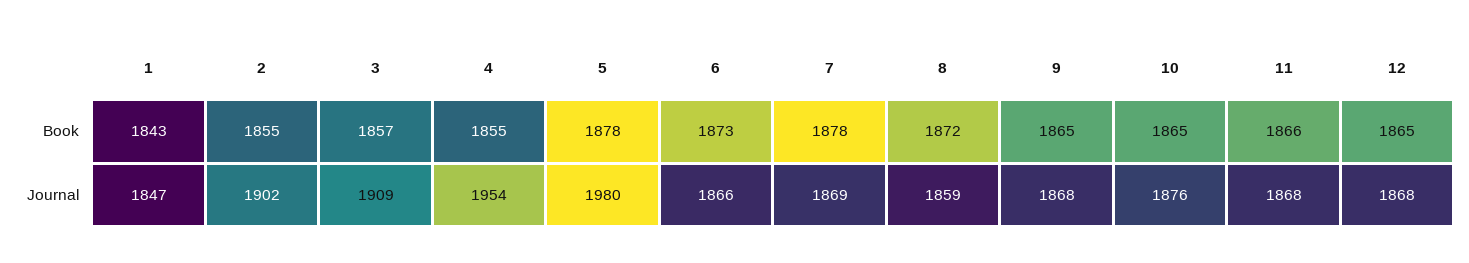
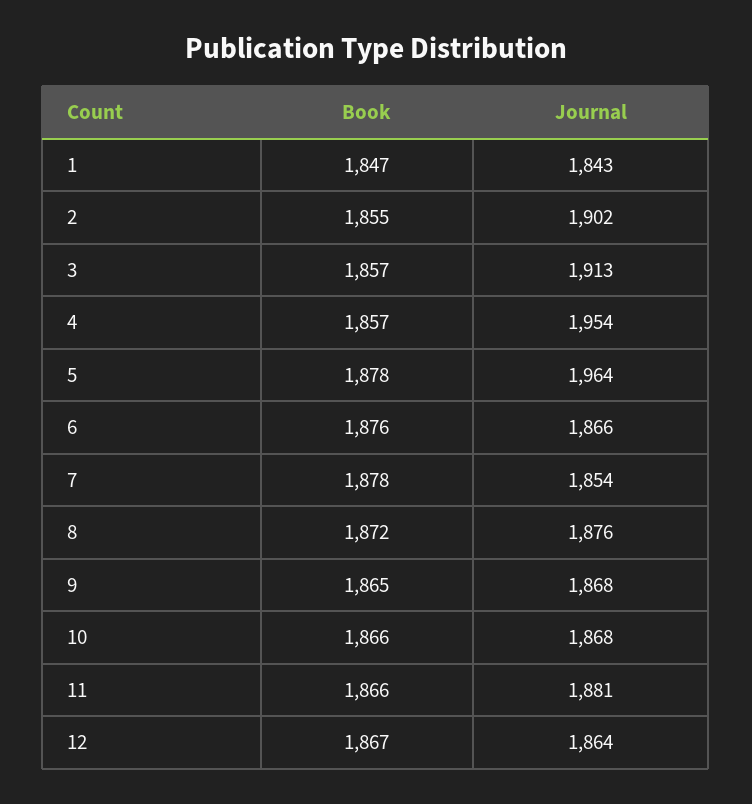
1, Book: 1843 -> 1847
4, Book: 1855 -> 1857
6, Book: 1873 -> 1876
10, Book: 1865 -> 1866
12, Book: 1865 -> 1867
1, Journal: 1847 -> 1843
3, Journal: 1909 -> 1913
5, Journal: 1980 -> 1964
7, Journal: 1869 -> 1854
8, Journal: 1859 -> 1876
10, Journal: 1876 -> 1868
11, Journal: 1868 -> 1881
12, Journal: 1868 -> 1864

